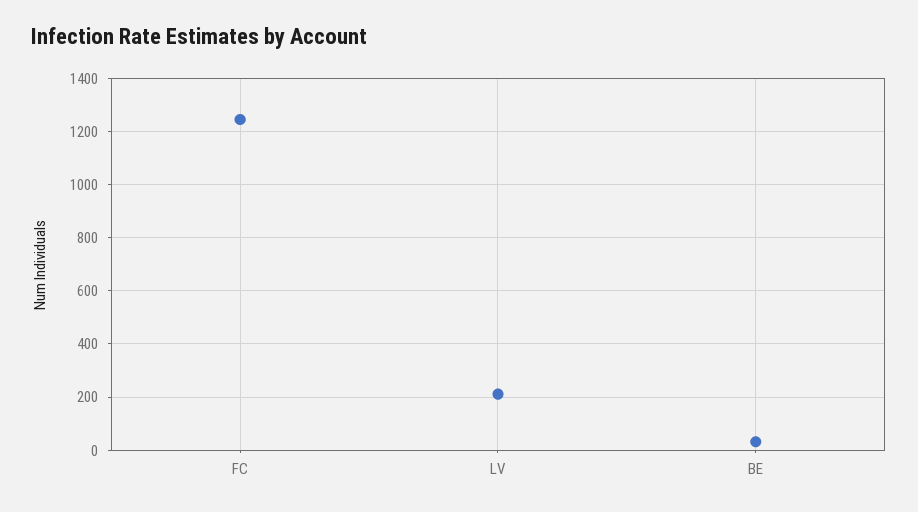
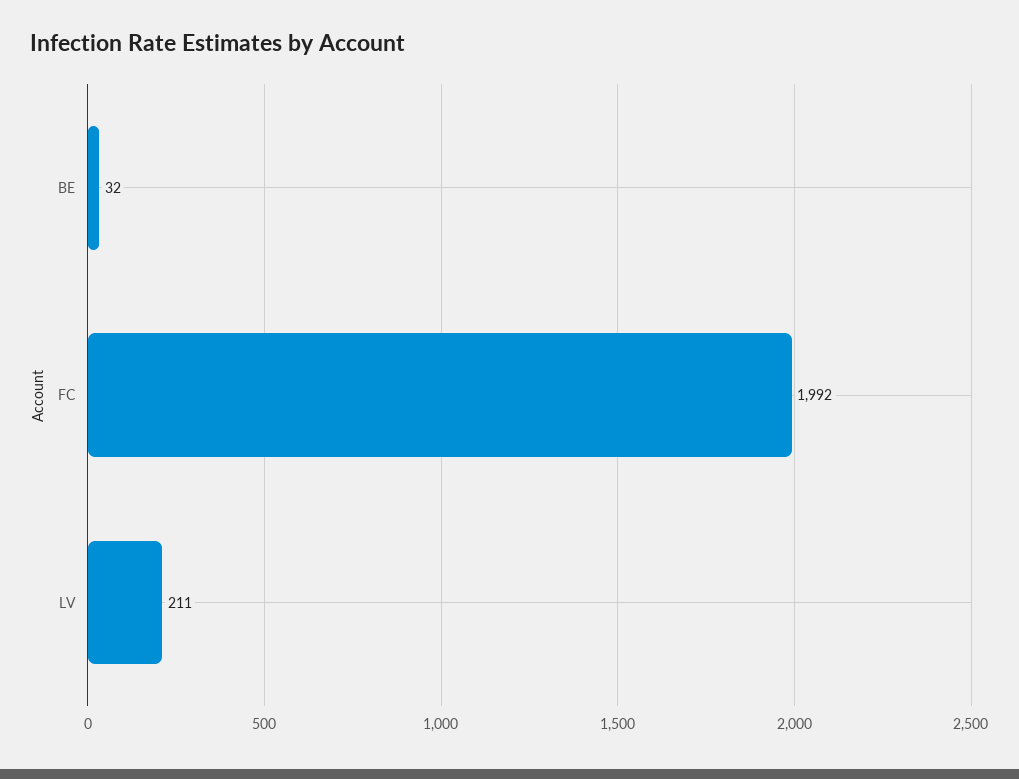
FC: 1250 -> 1992

